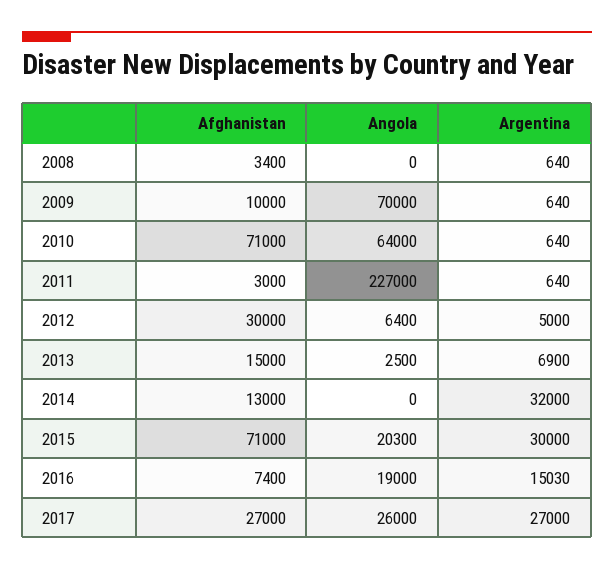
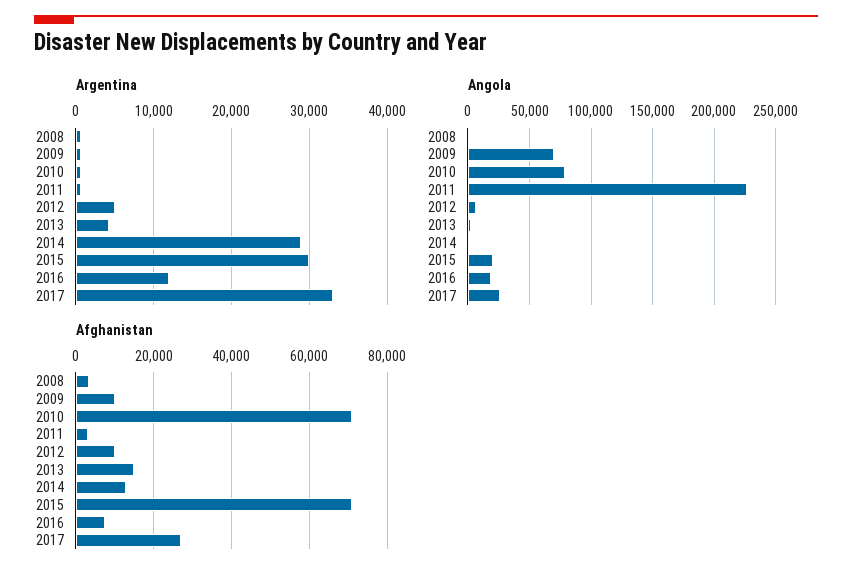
Angola, 2010: 64000 -> 80000
Afghanistan, 2012: 30000 -> 10000
Argentina, 2013: 6900 -> 4000
Argentina, 2014: 32000 -> 29000
Argentina, 2016: 15030 -> 12000
Argentina, 2017: 27000 -> 33000

